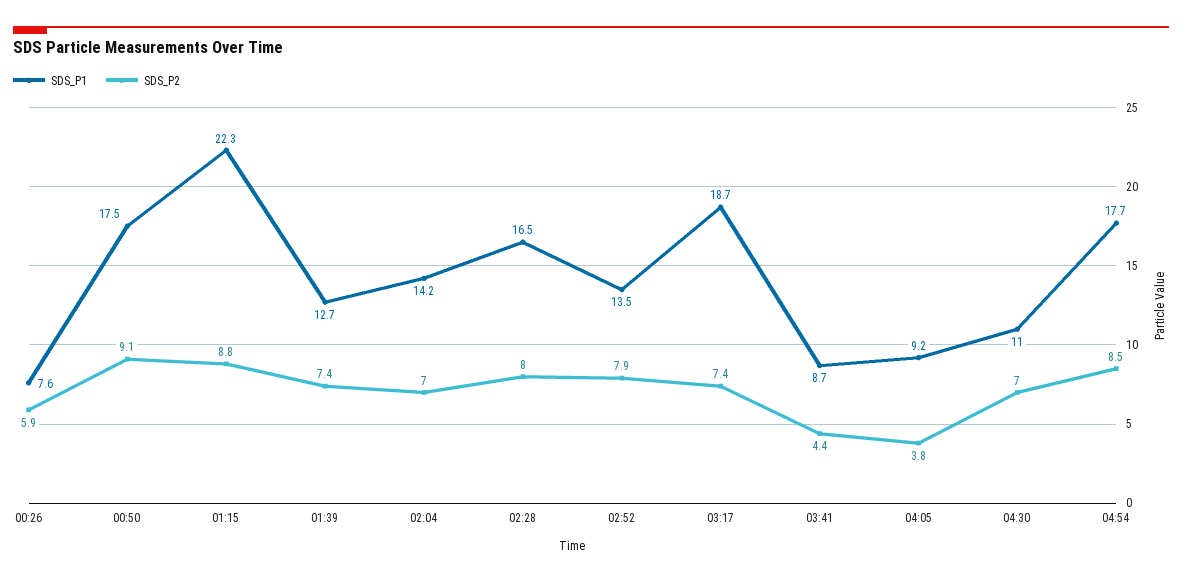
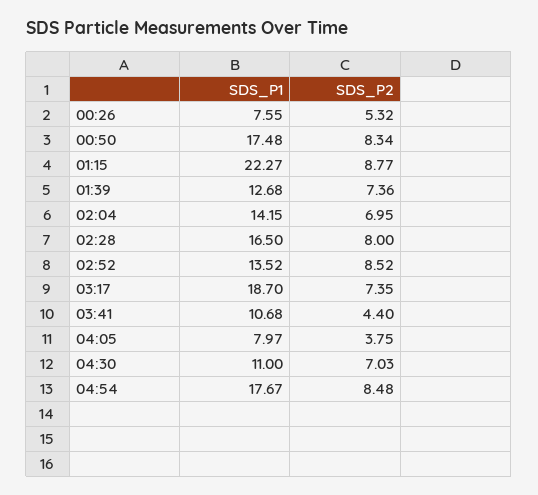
SDS_P2, 00:26: 5.9 -> 5.32
SDS_P2, 00:50: 9.1 -> 8.34
SDS_P2, 02:52: 7.9 -> 8.52
SDS_P1, 03:41: 8.7 -> 10.68
SDS_P1, 04:05: 9.2 -> 7.97

